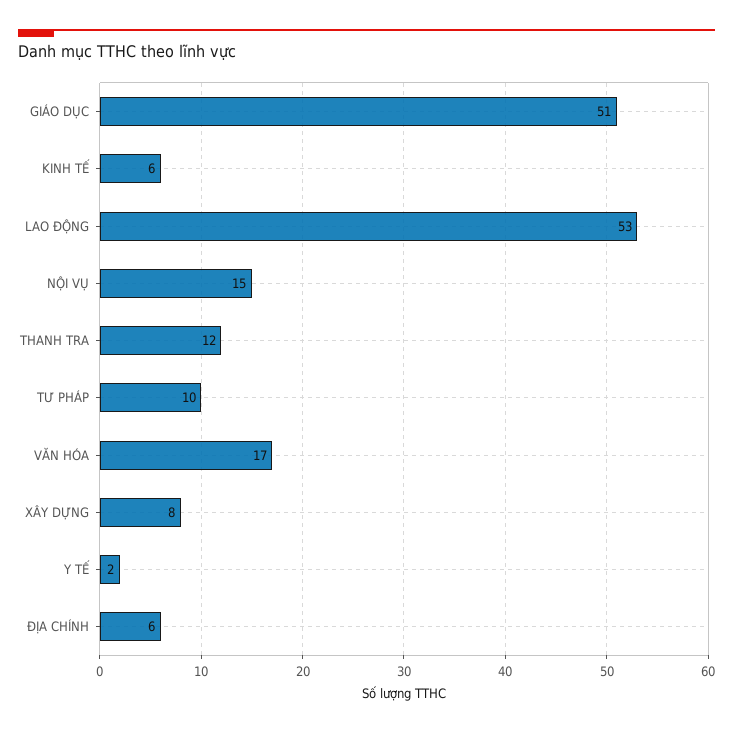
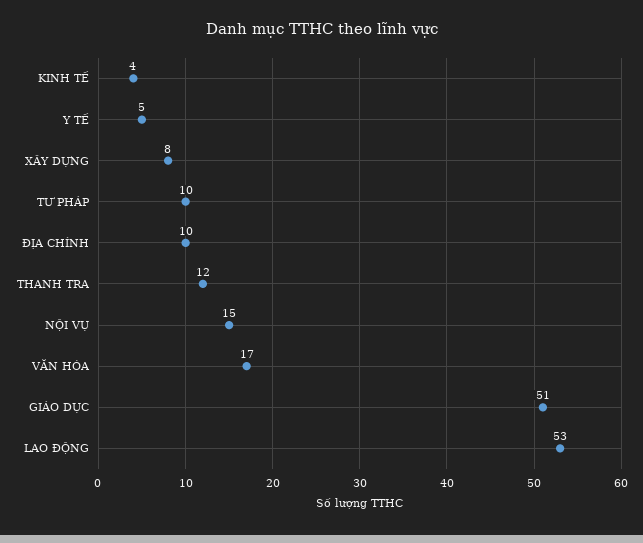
KINH TẾ: 6 -> 4
Y TẾ: 2 -> 5
ĐỊA CHÍNH: 6 -> 10

